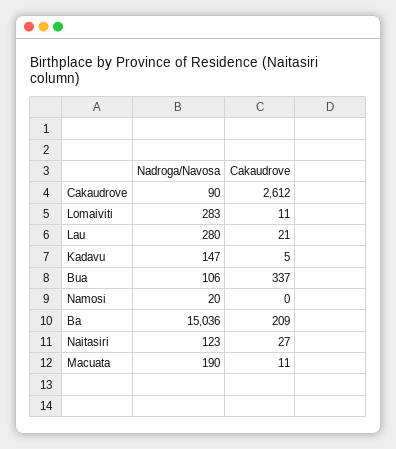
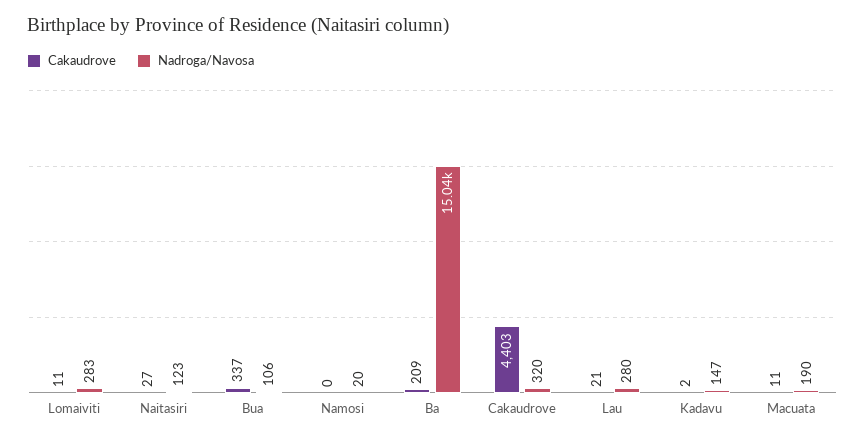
Nadroga/Navosa, Cakaudrove: 90 -> 320
Cakaudrove, Cakaudrove: 2612 -> 4403
Cakaudrove, Kadavu: 5 -> 2

